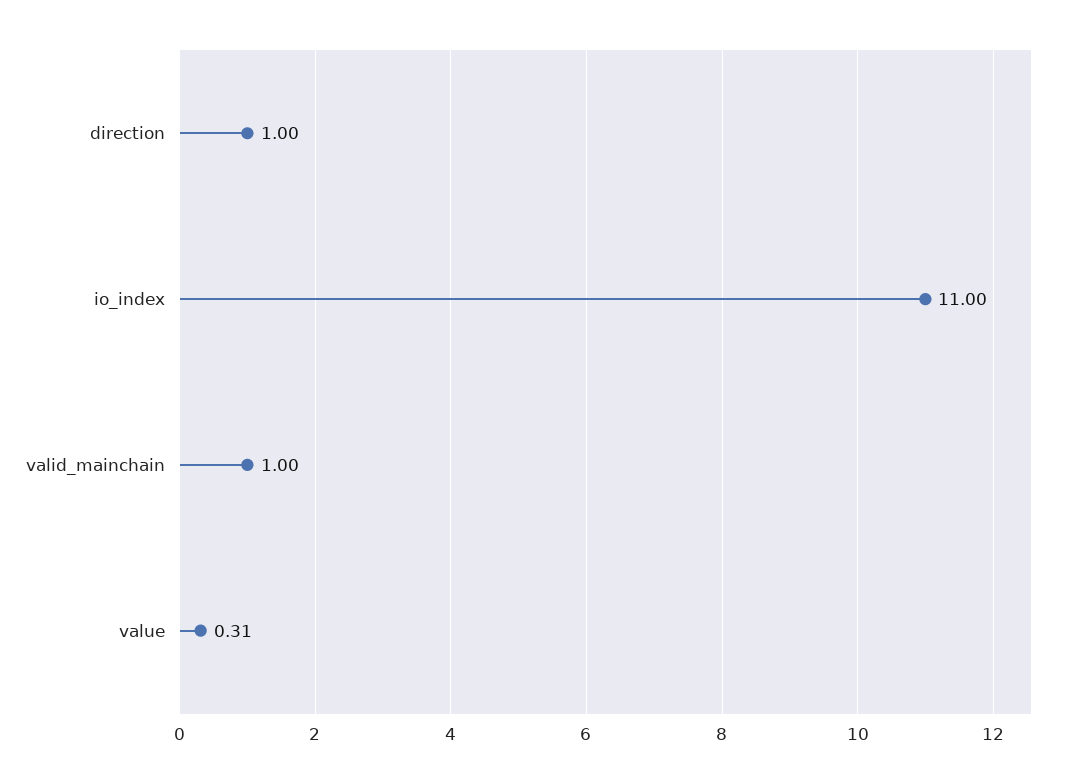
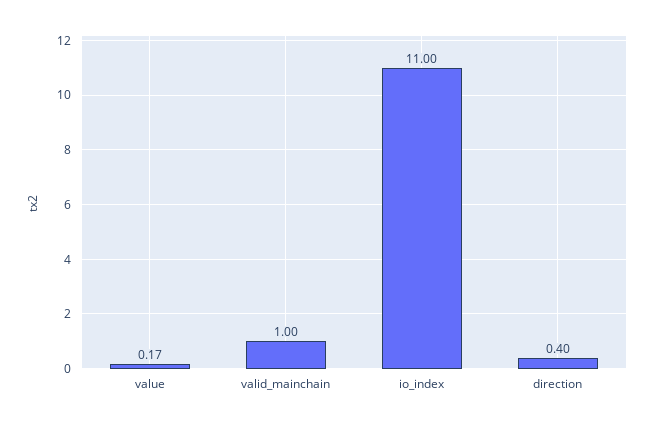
direction: 1 -> 0.4
value: 0.31 -> 0.17

